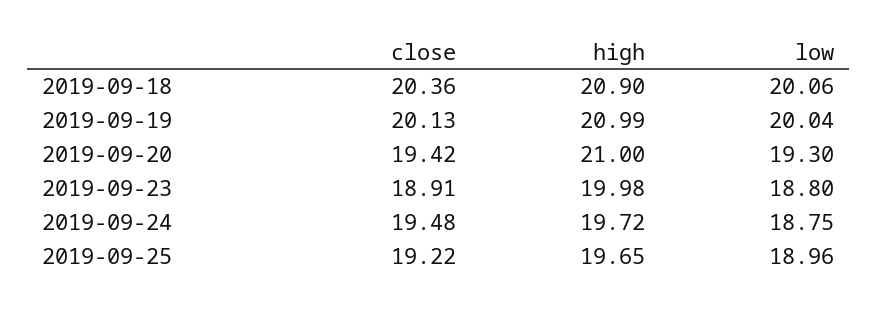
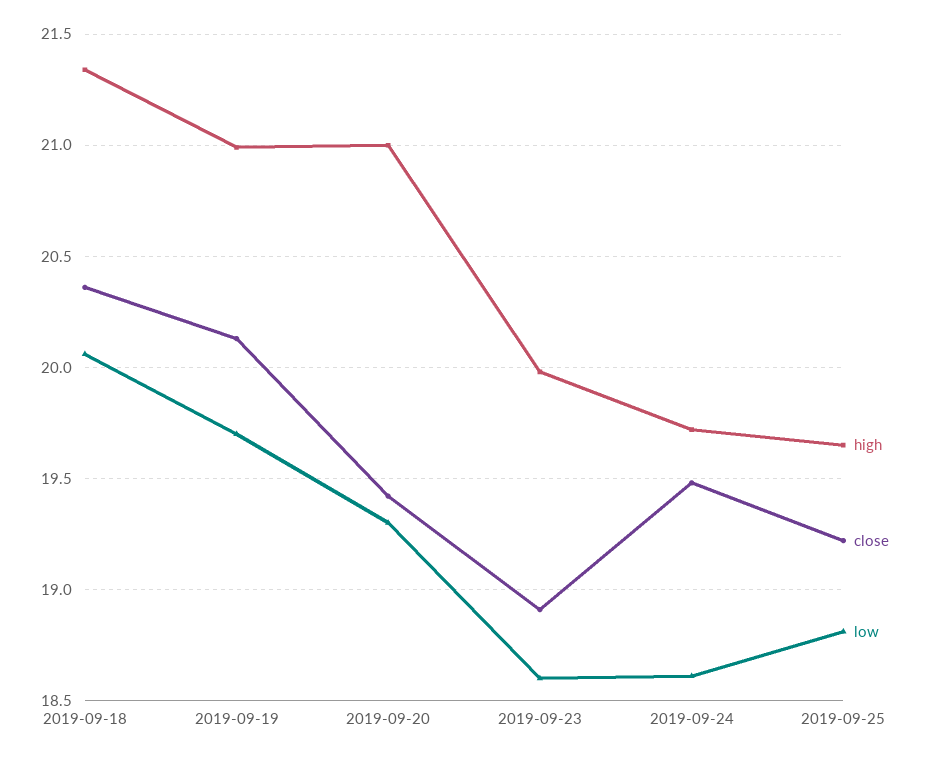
high, 2019-09-18: 20.9 -> 21.35
low, 2019-09-19: 20.04 -> 19.7
low, 2019-09-23: 18.8 -> 18.6
low, 2019-09-24: 18.75 -> 18.6
low, 2019-09-25: 18.96 -> 18.8

